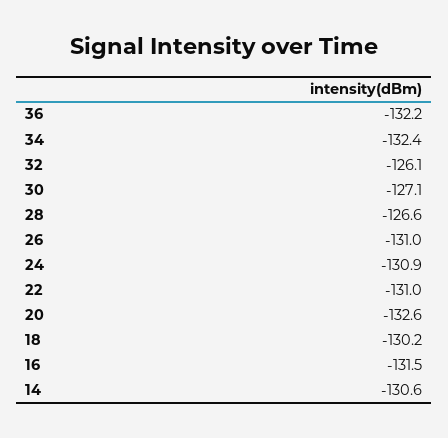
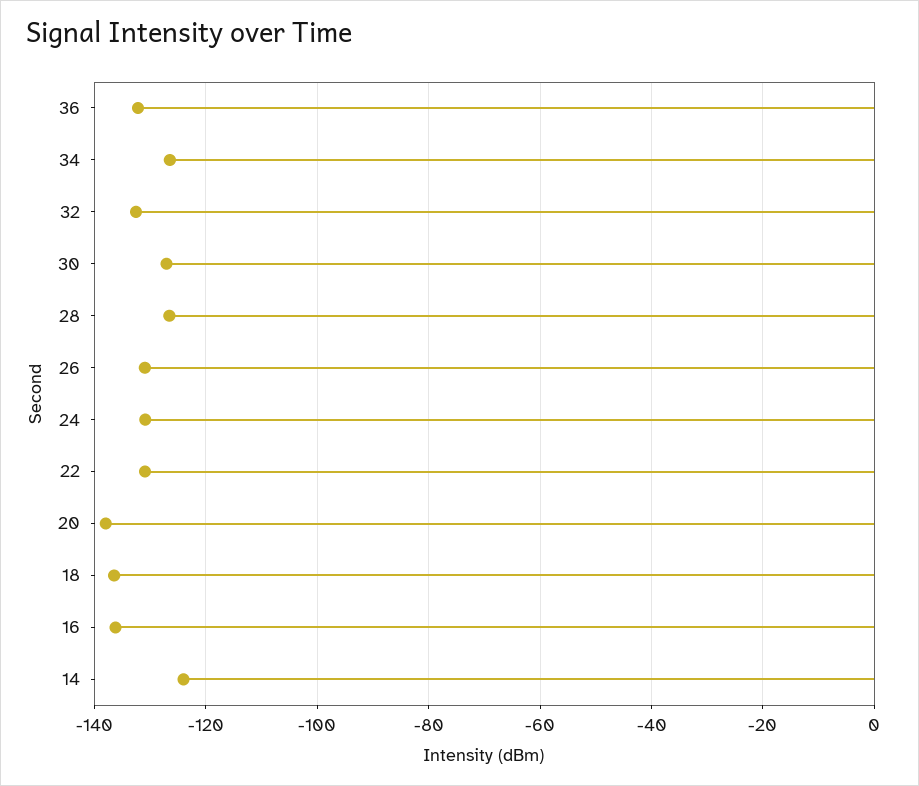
34: -132.4 -> -126
32: -126.1 -> -132
20: -132.6 -> -138
18: -130.2 -> -136
16: -131.5 -> -136
14: -130.6 -> -124

